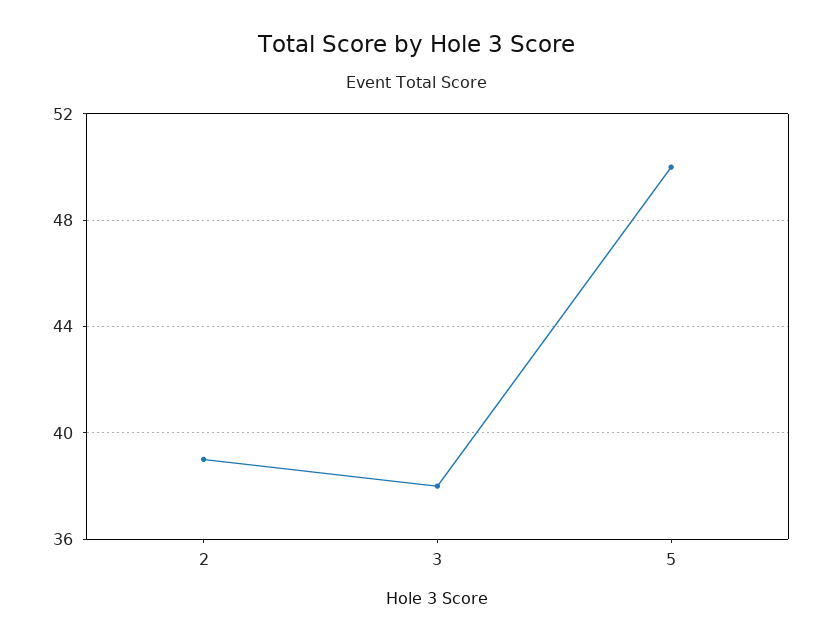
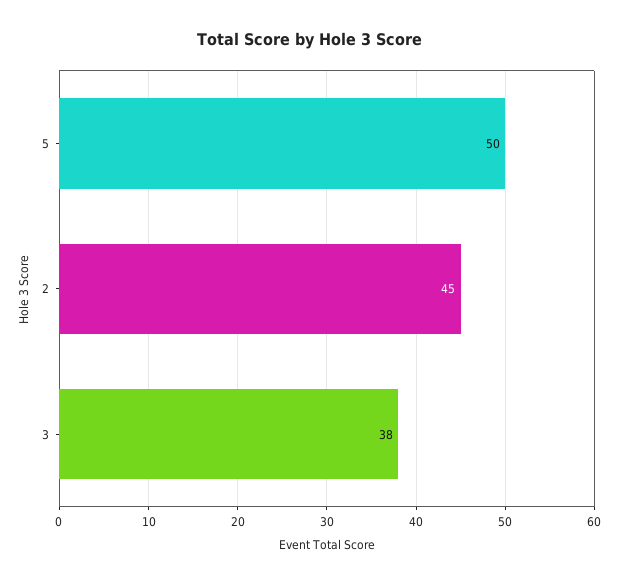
2: 39 -> 45

